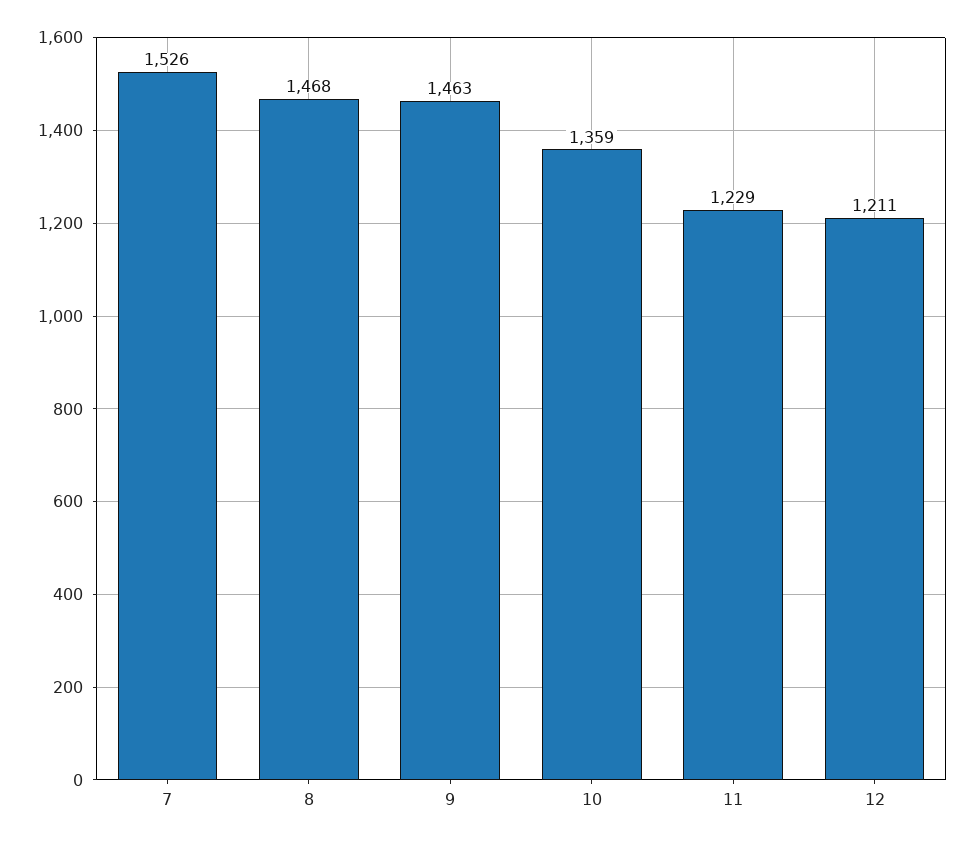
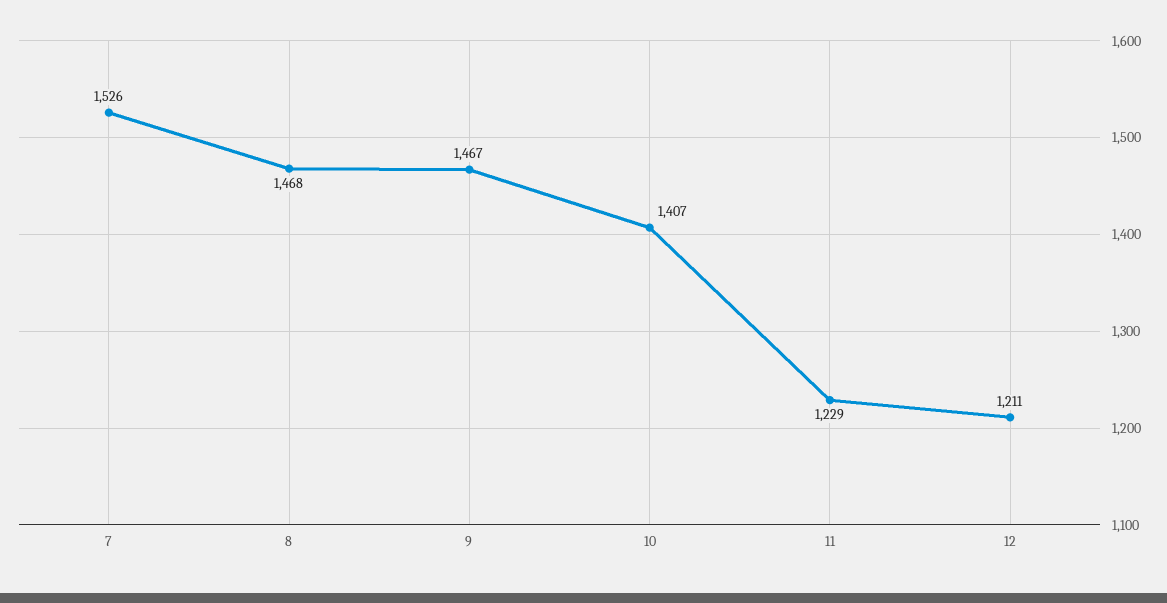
9: 1463 -> 1467
10: 1359 -> 1407

